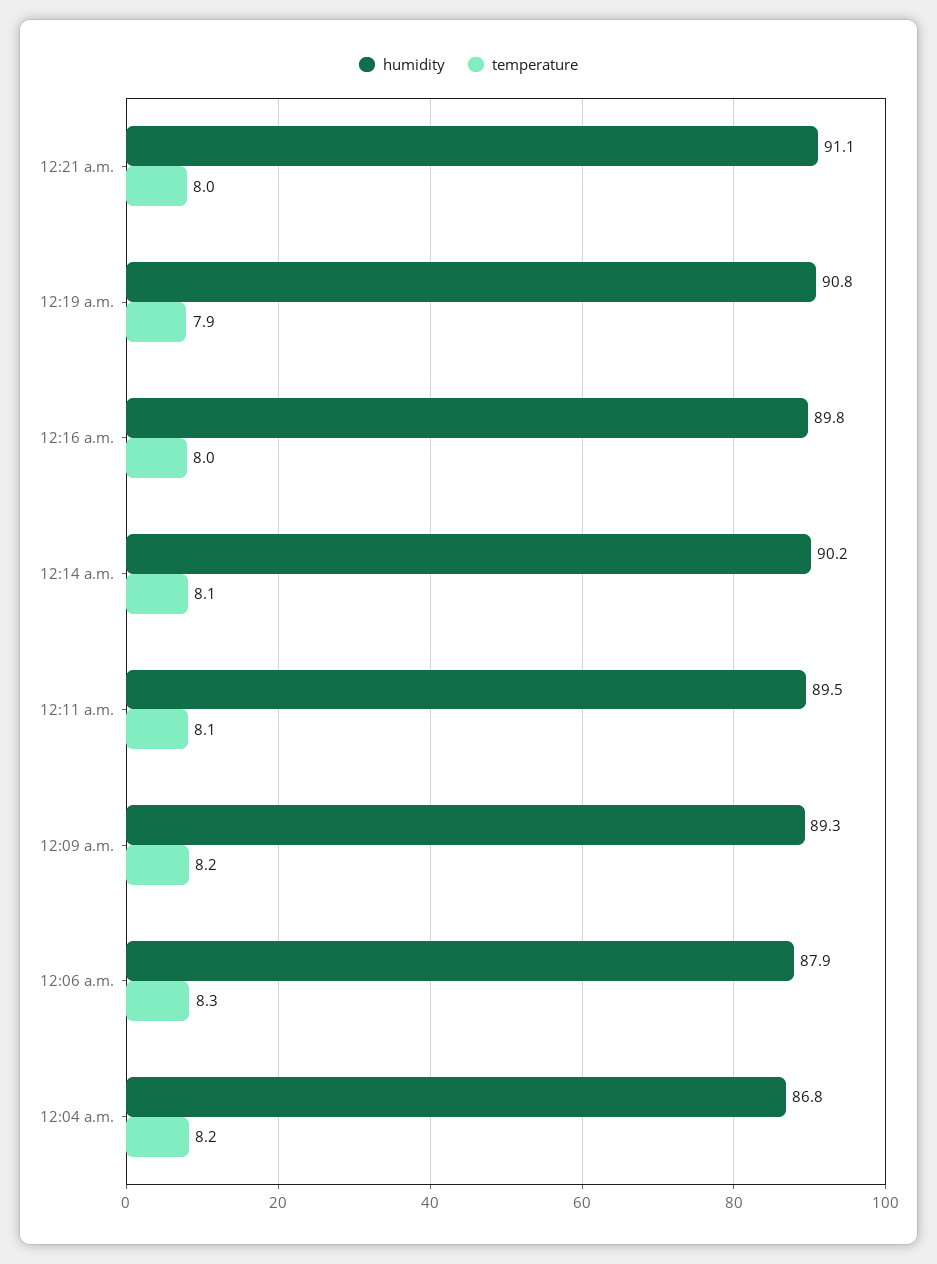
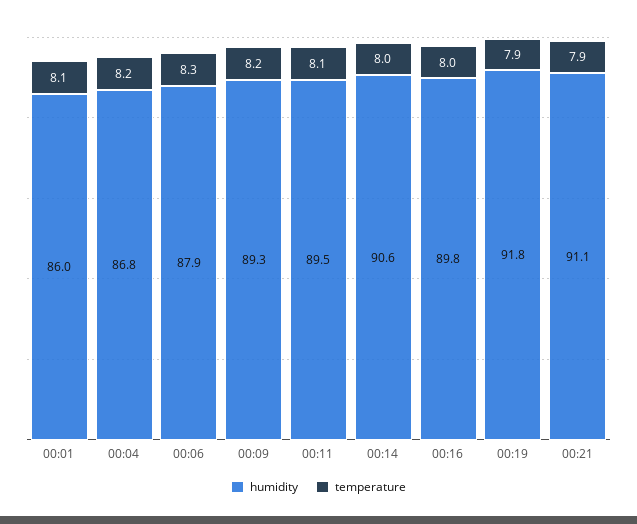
temperature, 12:21 a.m.: 8 -> 7.9
humidity, 12:19 a.m.: 90.8 -> 91.8
humidity, 12:14 a.m.: 90.2 -> 90.6
temperature, 12:14 a.m.: 8.1 -> 8
humidity, 00:01: none -> 86
temperature, 00:01: none -> 8.1

